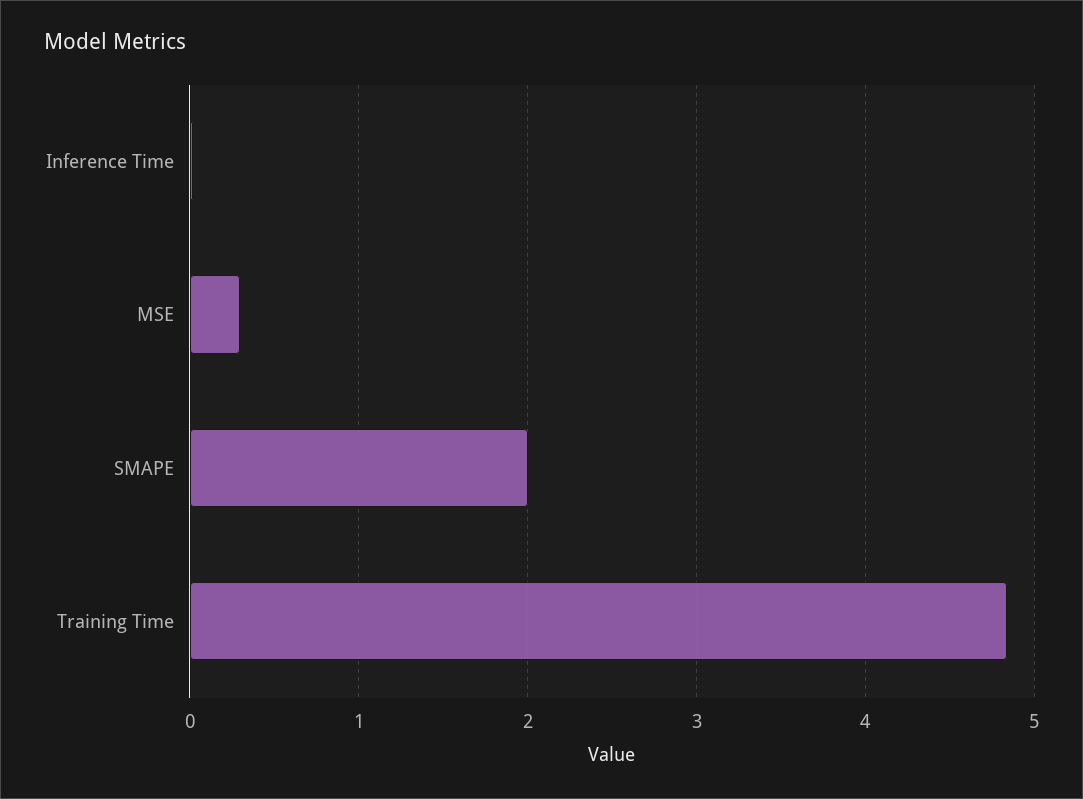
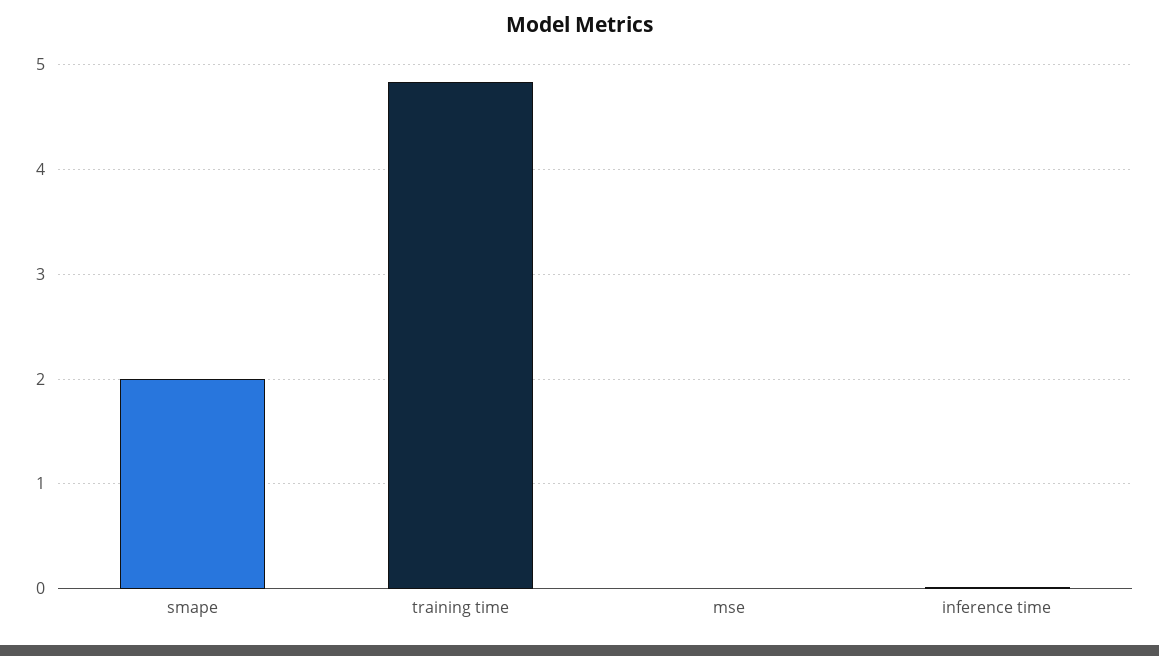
MSE: 0.3 -> 0

